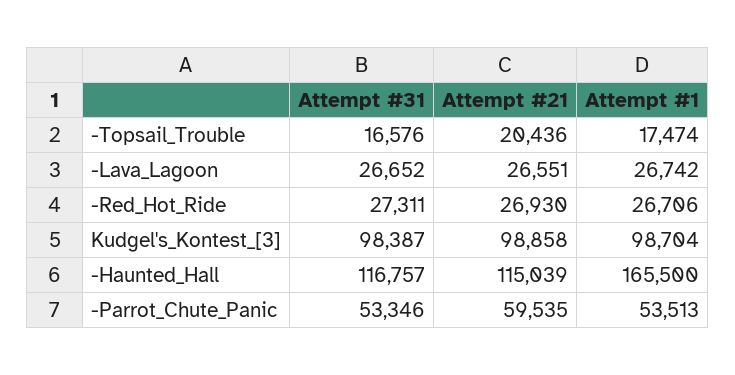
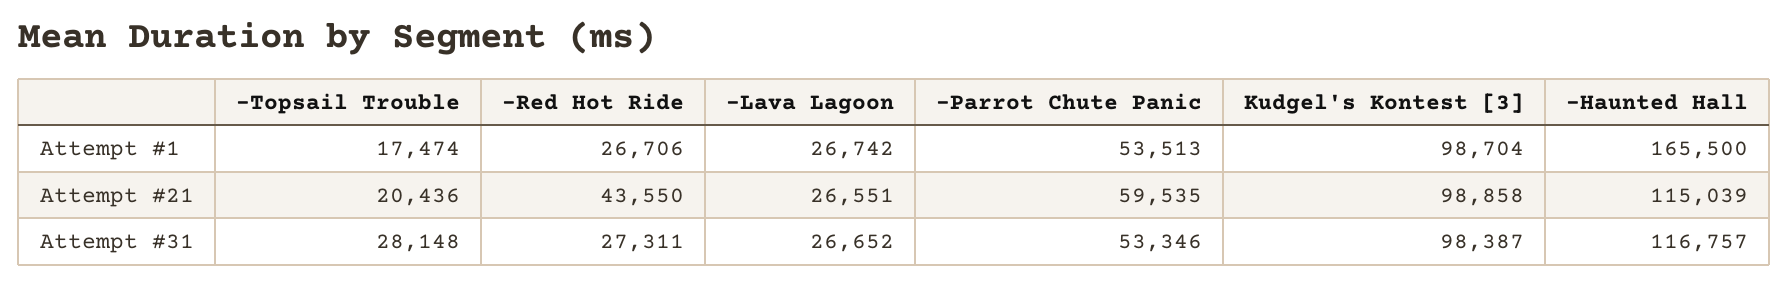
Attempt #31, -Topsail_Trouble: 16576 -> 28148
Attempt #21, -Red_Hot_Ride: 26930 -> 43550

